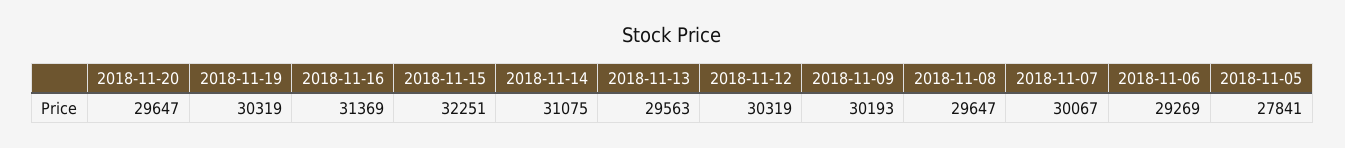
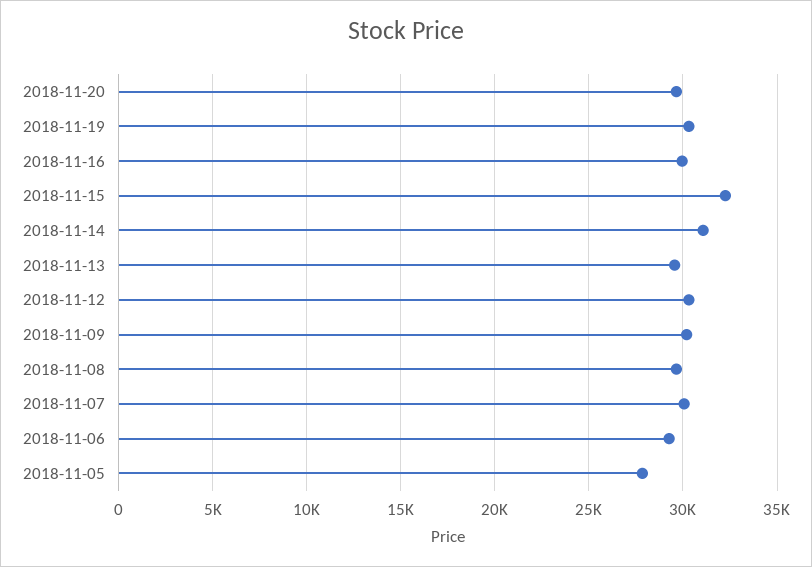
2018-11-16: 31369 -> 30000

